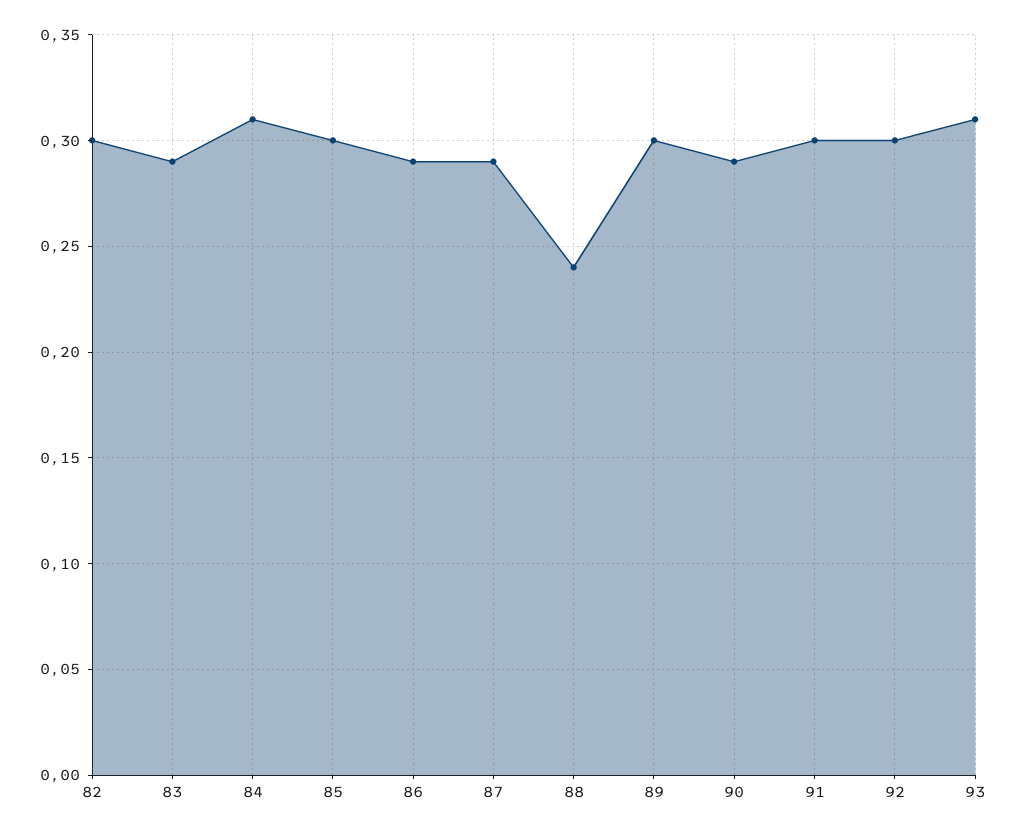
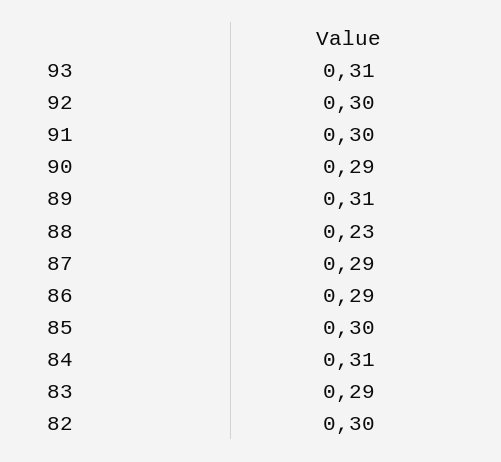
88: 0.24 -> 0.23
89: 0.3 -> 0.31

